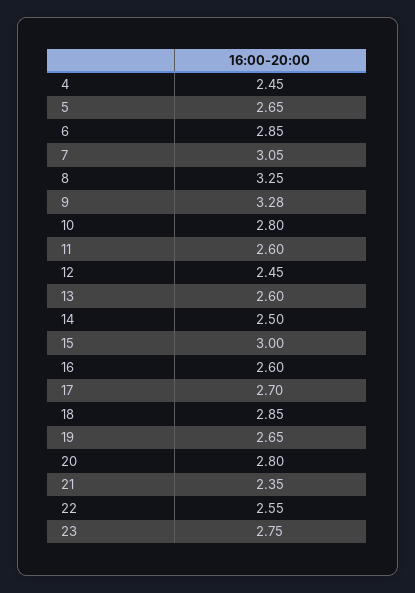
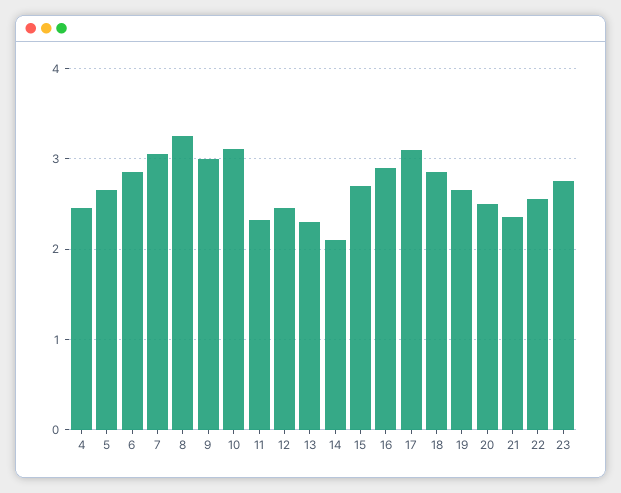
9: 3.28 -> 3
10: 2.8 -> 3.1
11: 2.6 -> 2.3
13: 2.6 -> 2.3
14: 2.5 -> 2.1
15: 3 -> 2.7
16: 2.6 -> 2.9
17: 2.7 -> 3.1
20: 2.8 -> 2.5

